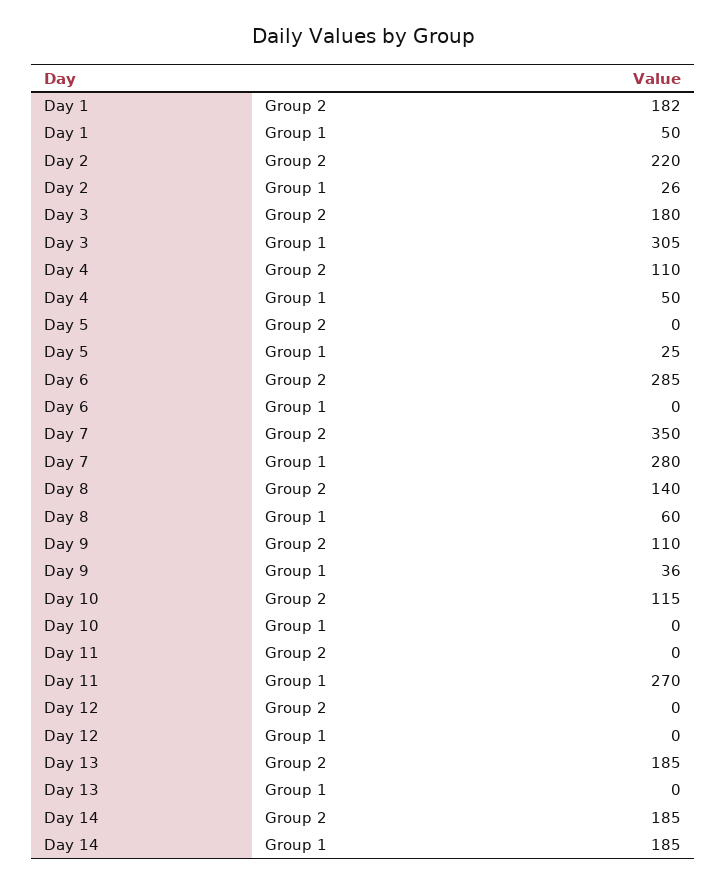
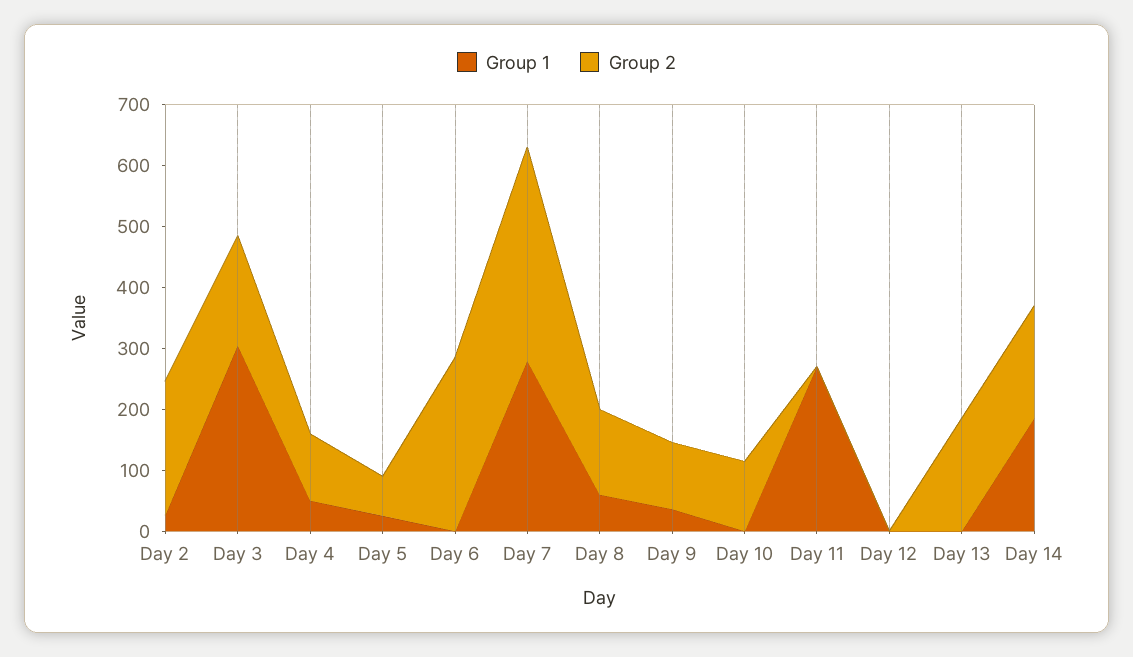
Group 2, Day 1: 182 -> none
Group 1, Day 1: 50 -> none
Group 2, Day 5: 0 -> 60

